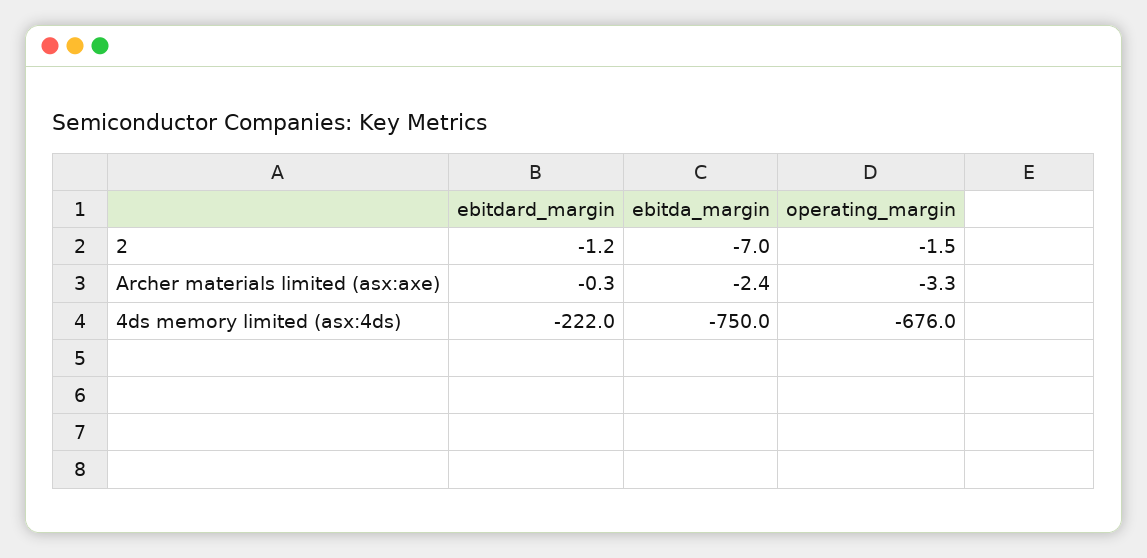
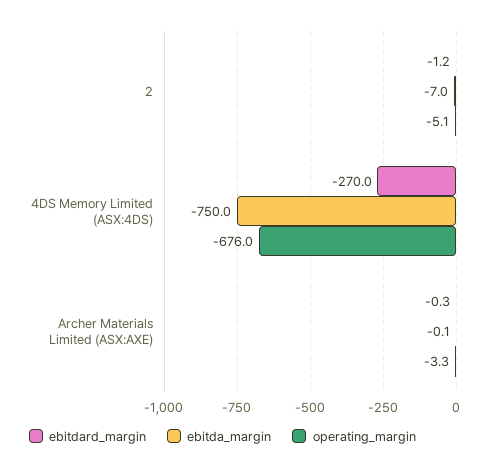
operating_margin, 2: -1.5 -> -5.1
ebitda_margin, Archer materials limited (asx:axe): -2.4 -> -0.1
ebitdard_margin, 4ds memory limited (asx:4ds): -222 -> -270

